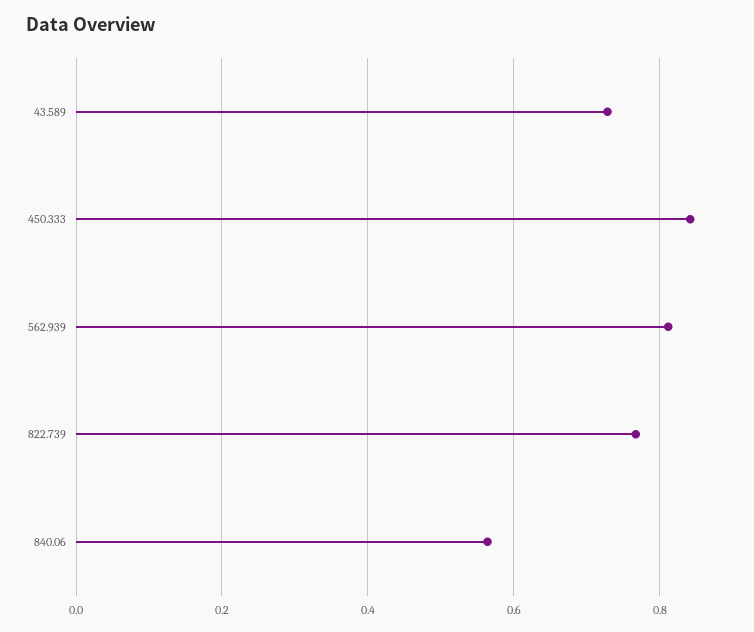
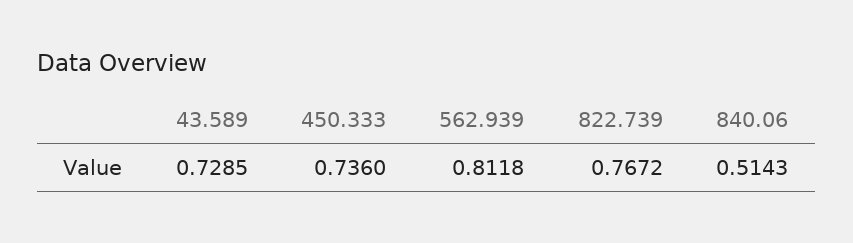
450.333: 0.84 -> 0.736
840.06: 0.56 -> 0.5143

